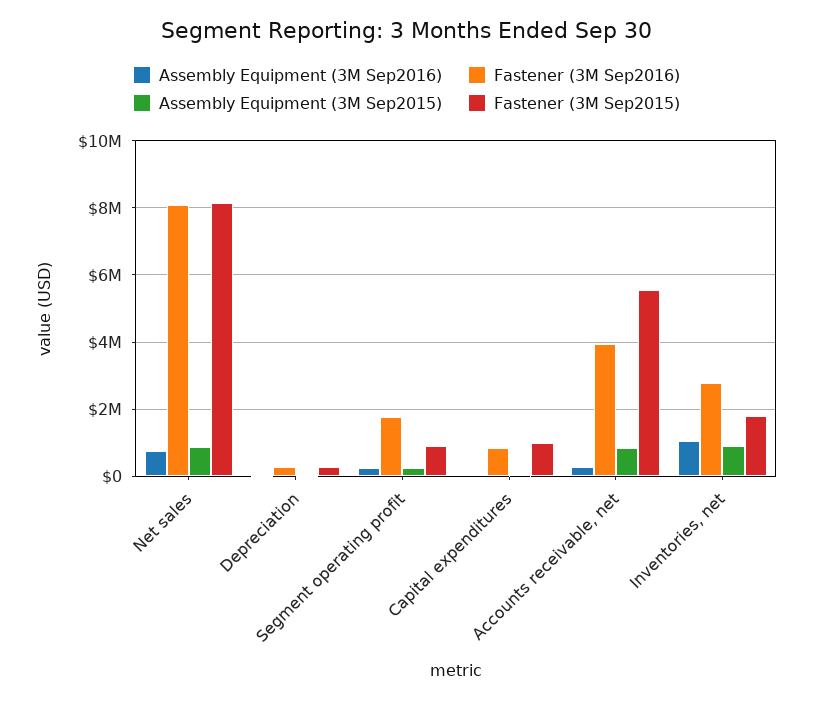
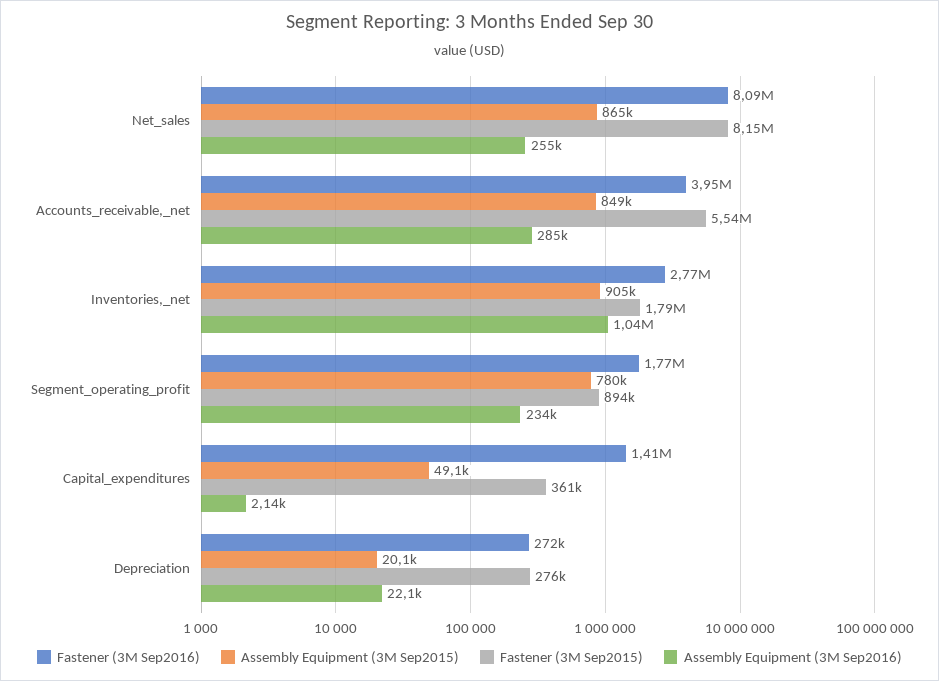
Assembly Equipment (3M Sep2016), Net sales: 800000 -> 255000
Assembly Equipment (3M Sep2015), Segment operating profit: 200000 -> 780000
Fastener (3M Sep2016), Capital expenditures: 800000 -> 1410000
Fastener (3M Sep2015), Capital expenditures: 1000000 -> 361000

